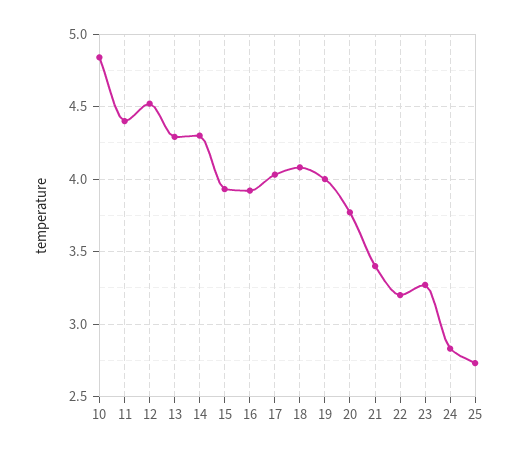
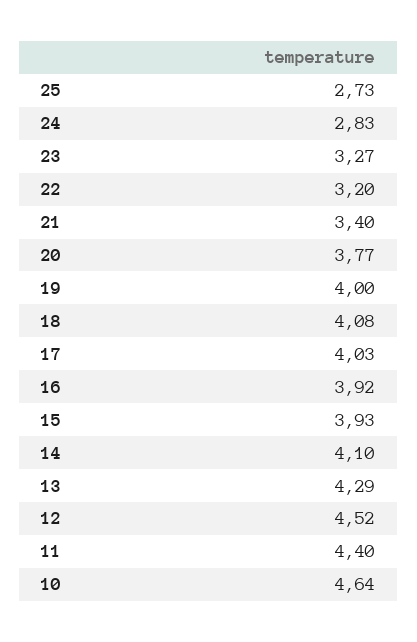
10: 4.85 -> 4.64
14: 4.3 -> 4.1

